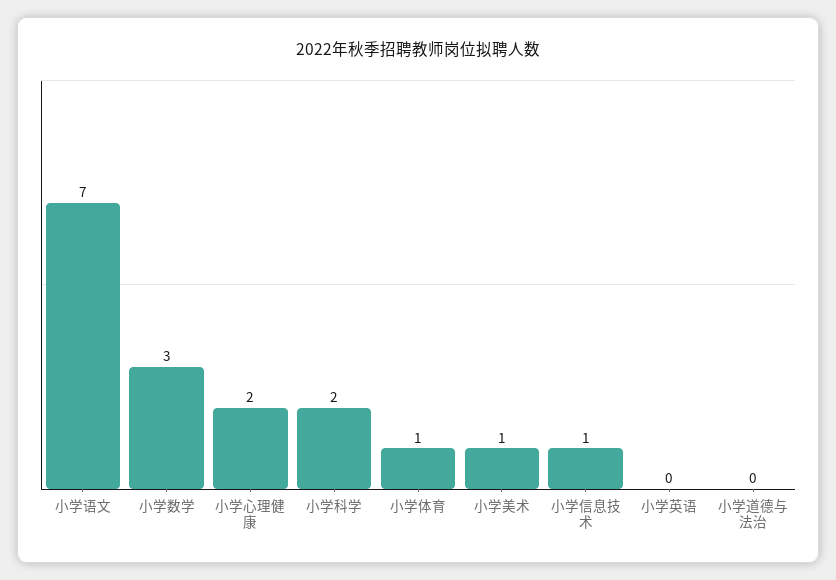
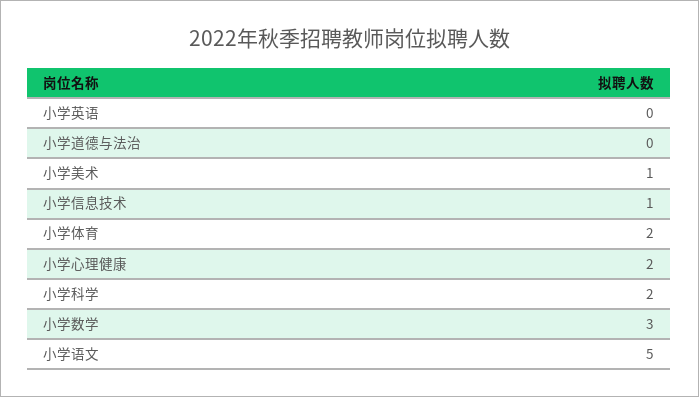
小学语文: 7 -> 5
小学体育: 1 -> 2

